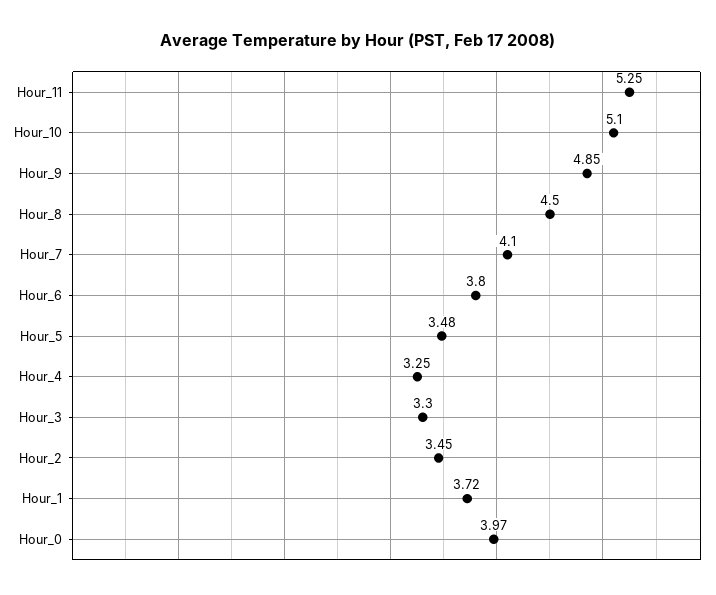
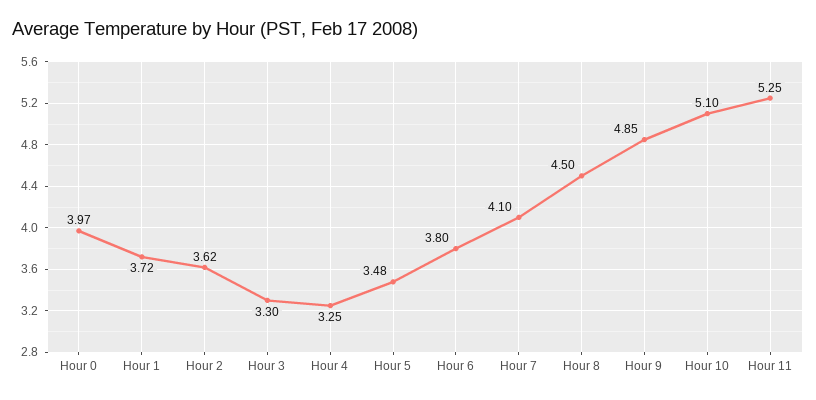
Hour_2: 3.45 -> 3.62

